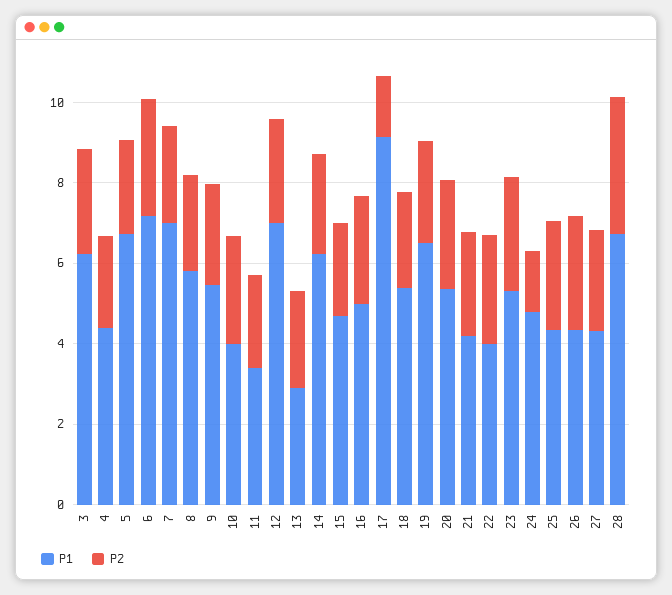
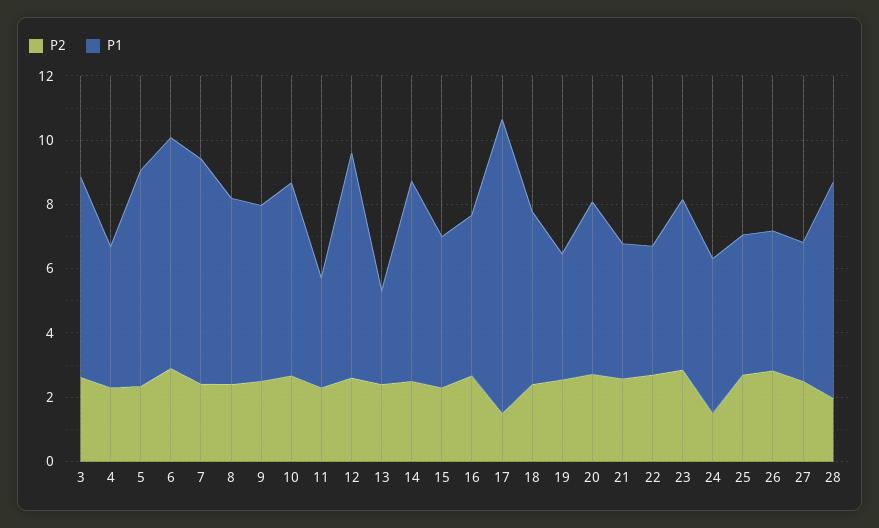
P1, 10: 4 -> 6
P1, 19: 6.5 -> 4
P2, 28: 3.5 -> 2

